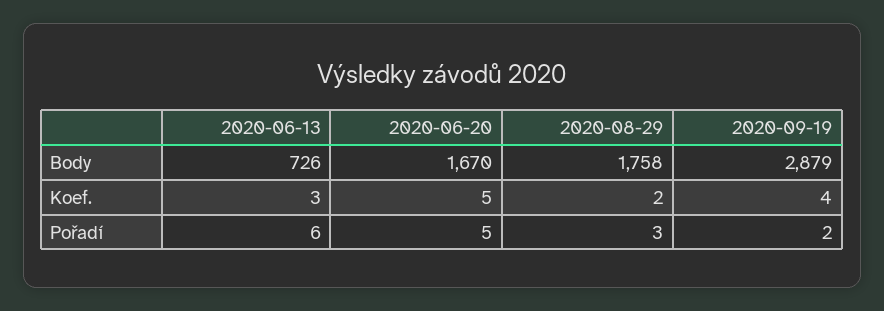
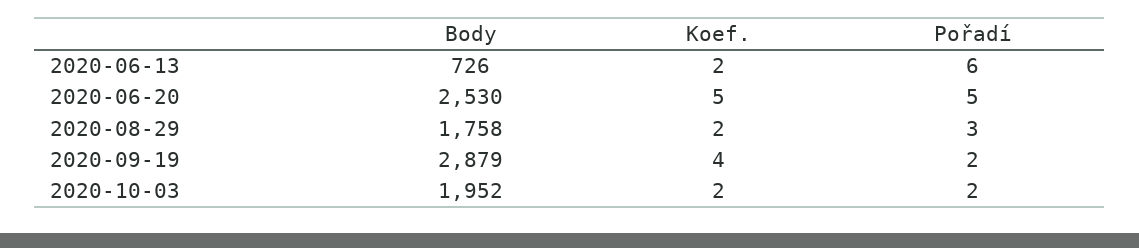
2020-06-20, Body: 1670 -> 2530
2020-06-13, Koef.: 3 -> 2
2020-10-03, Body: none -> 1952
2020-10-03, Koef.: none -> 2
2020-10-03, Pořadí: none -> 2

